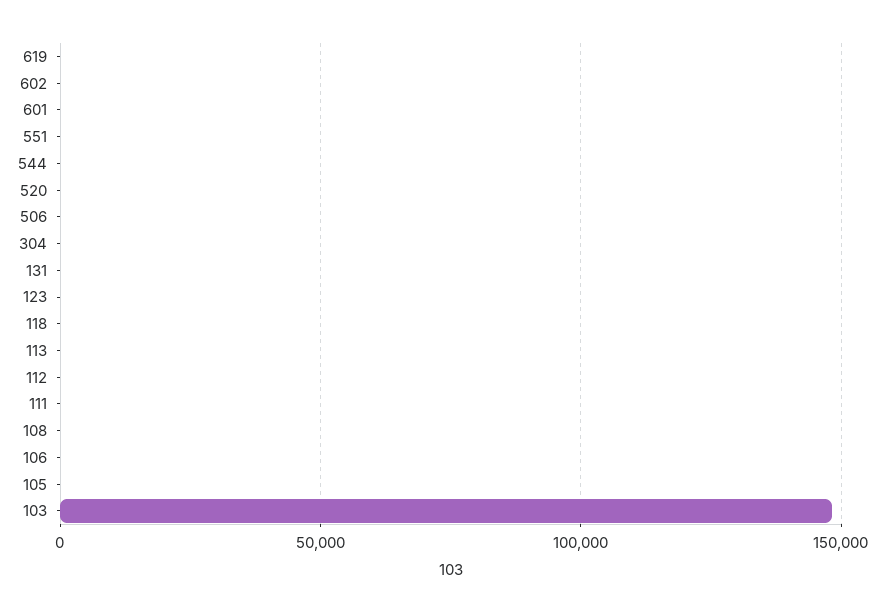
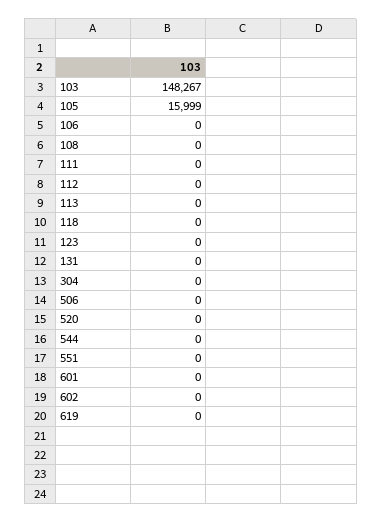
105: 0 -> 15999

